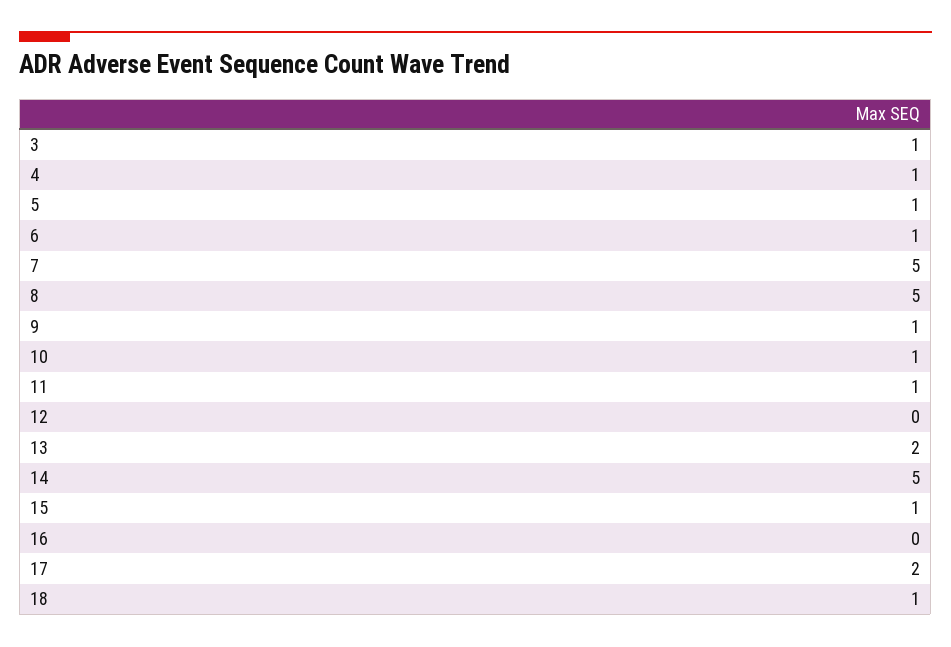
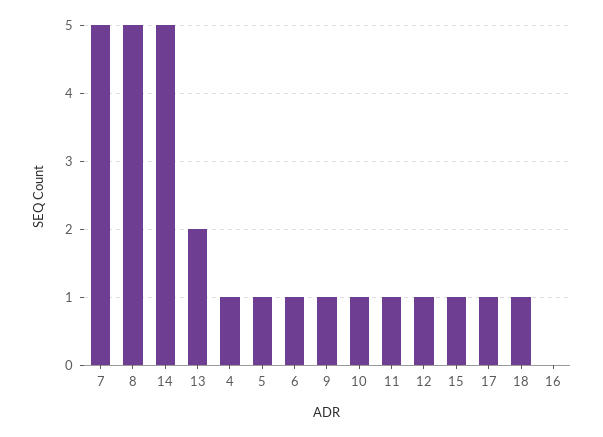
3: 1 -> none
12: 0 -> 1
17: 2 -> 1

